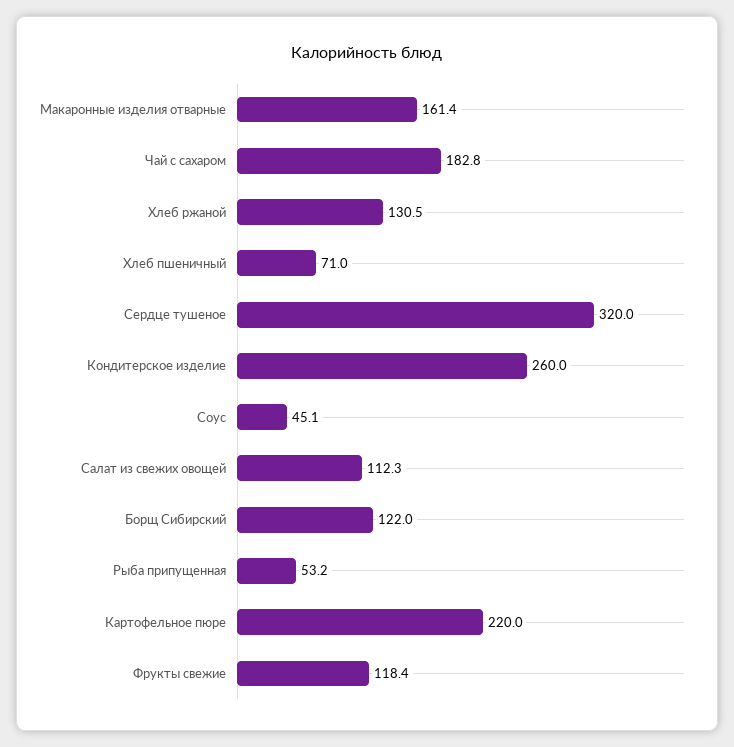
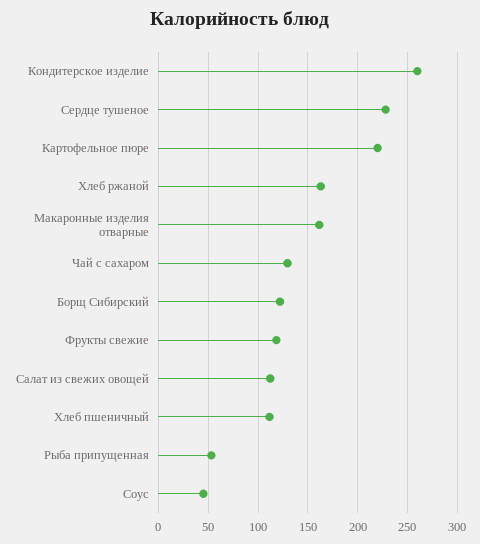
Чай с сахаром: 182.8 -> 130
Хлеб ржаной: 130.5 -> 160
Хлеб пшеничный: 71 -> 110
Сердце тушеное: 320 -> 230

